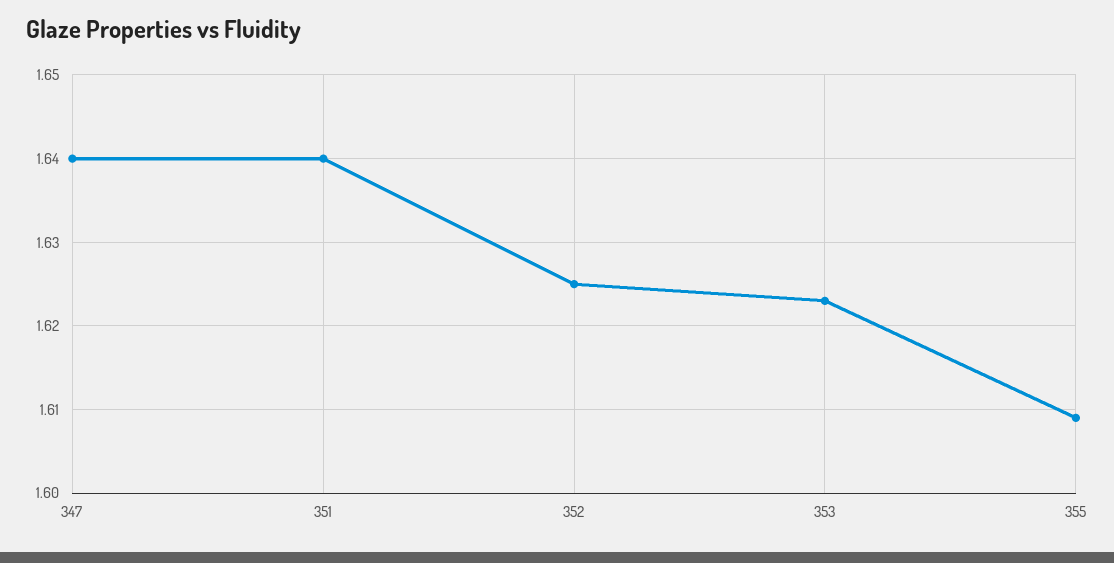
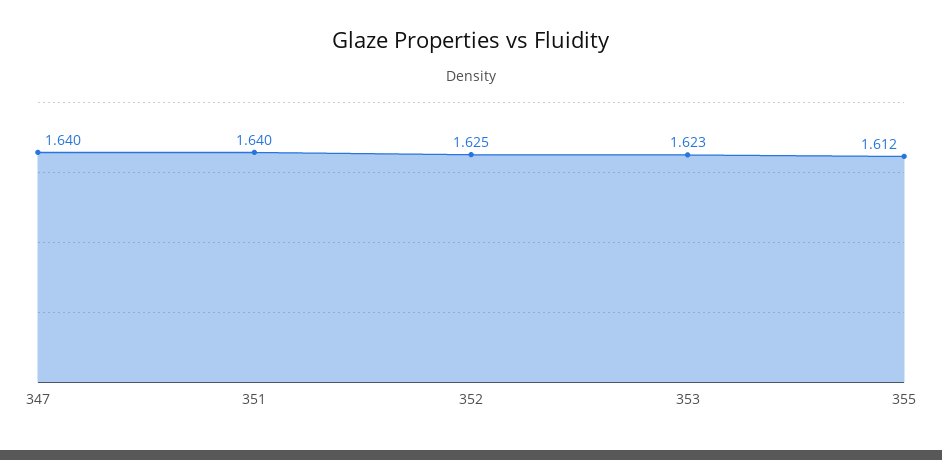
355: 1.609 -> 1.612

